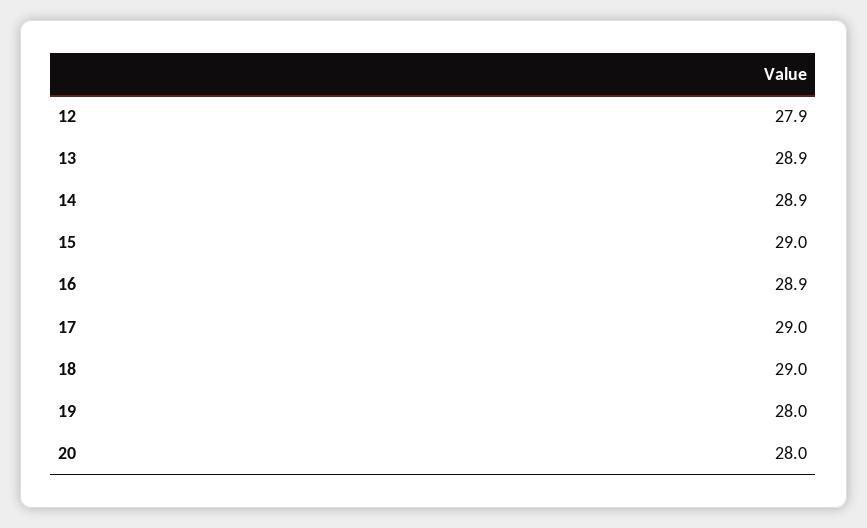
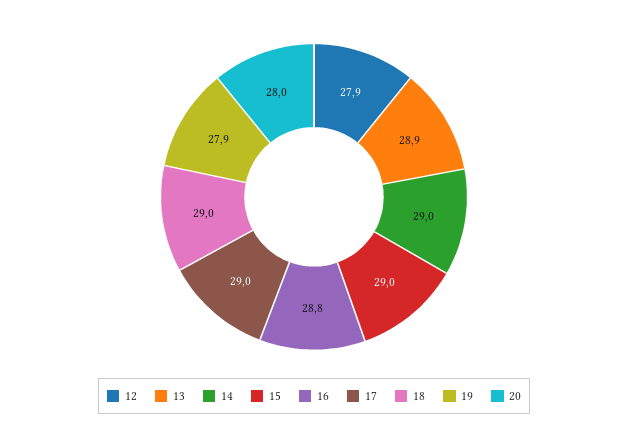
14: 28.9 -> 29
16: 28.9 -> 28.8
19: 28 -> 27.9

